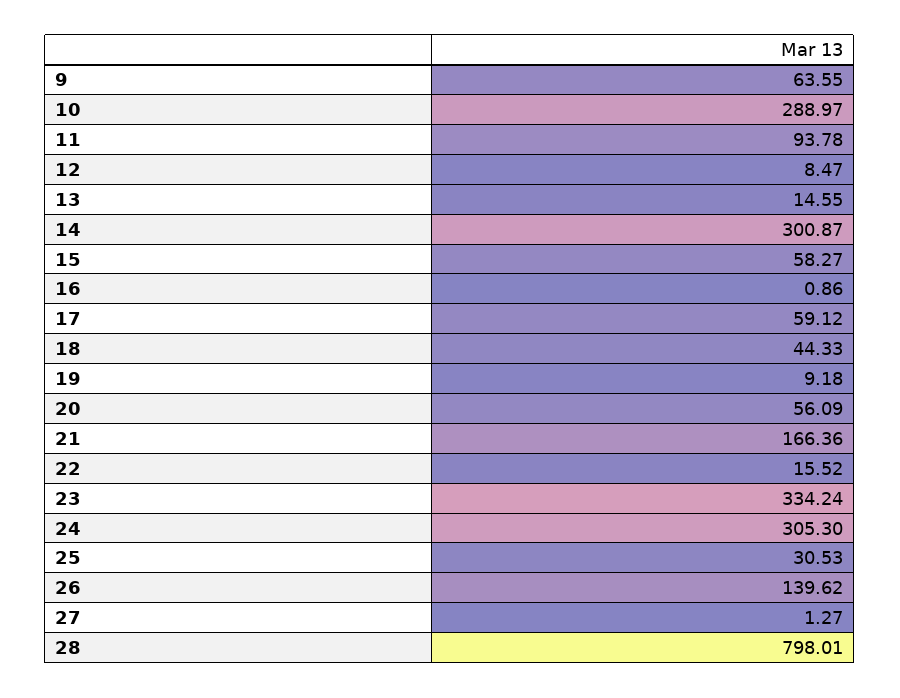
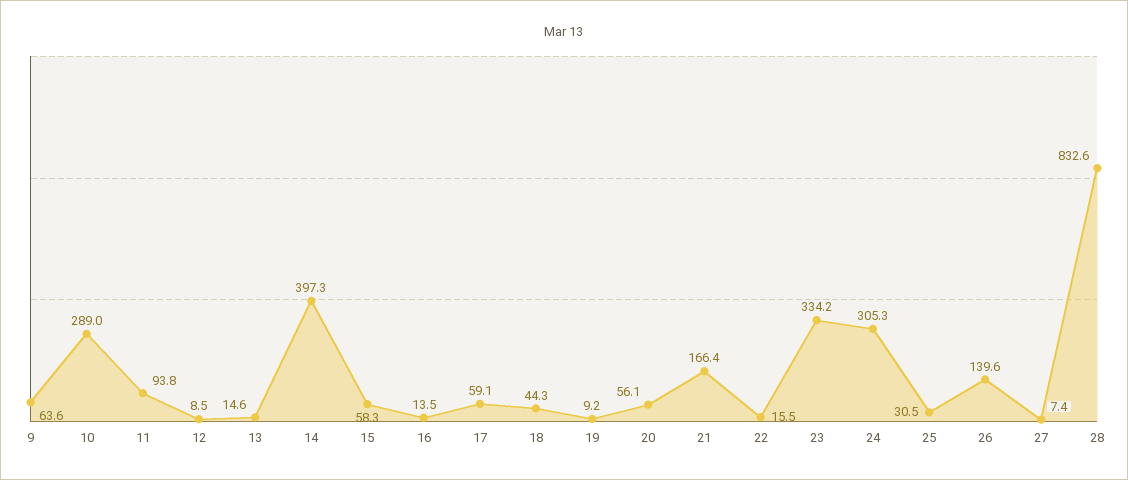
14: 300.87 -> 397.3
16: 0.86 -> 13.5
27: 1.27 -> 7.4
28: 798.01 -> 832.6

